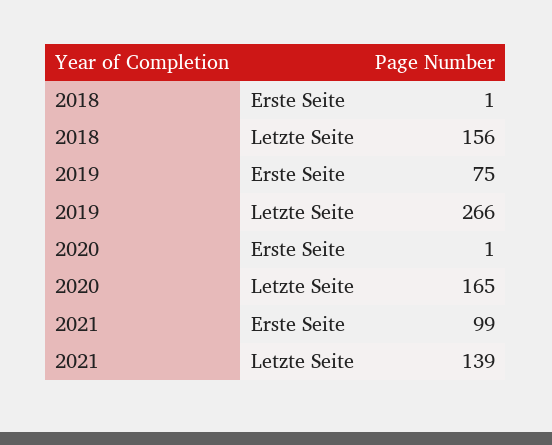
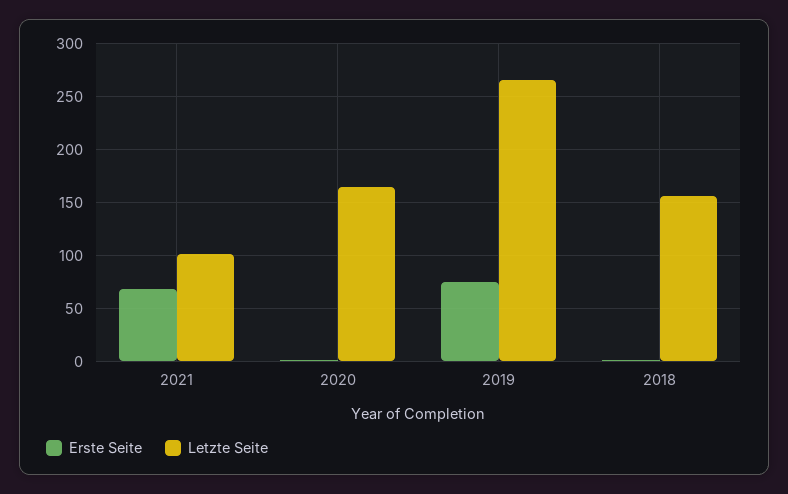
Erste Seite, 2021: 99 -> 70
Letzte Seite, 2021: 139 -> 100

